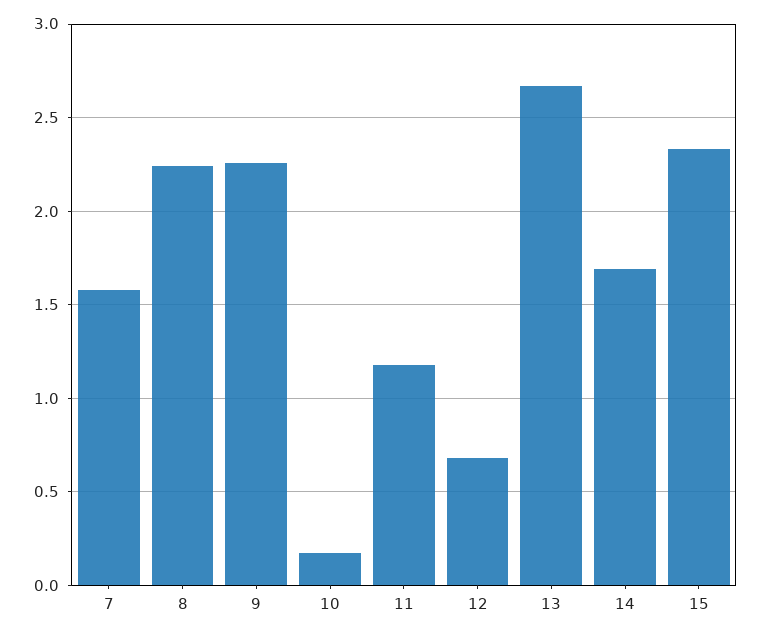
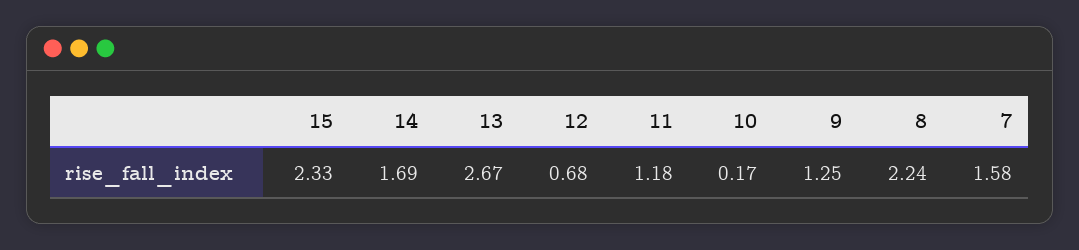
9: 2.25 -> 1.25

